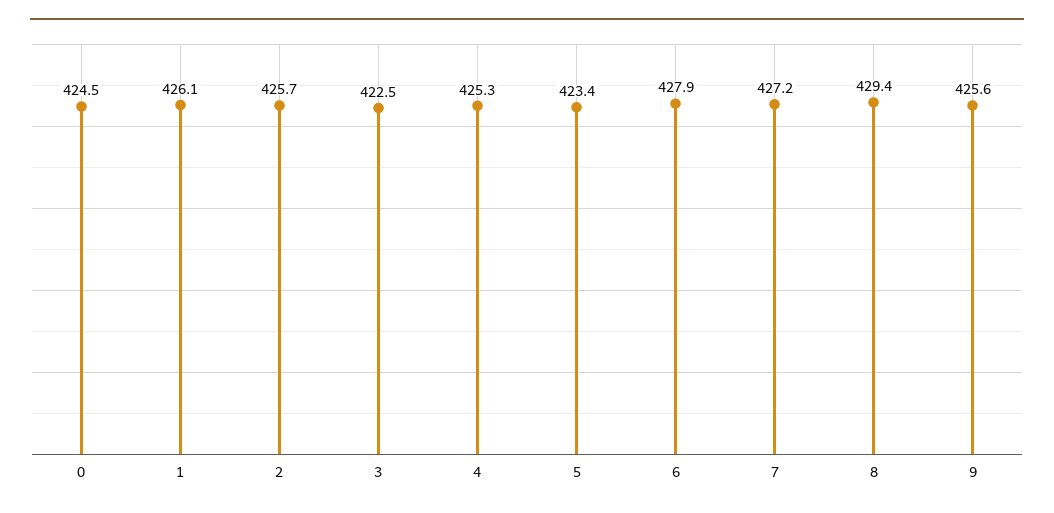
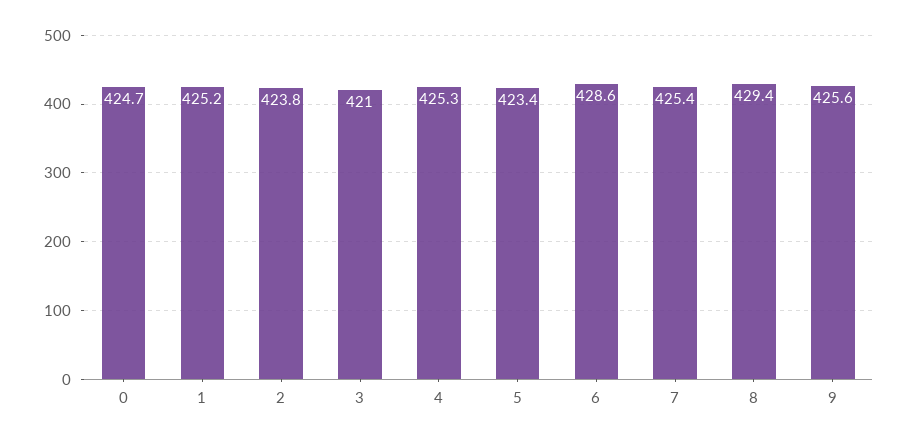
0: 424.5 -> 424.7
1: 426.1 -> 425.2
2: 425.7 -> 423.8
3: 422.5 -> 421
6: 427.9 -> 428.6
7: 427.2 -> 425.4

